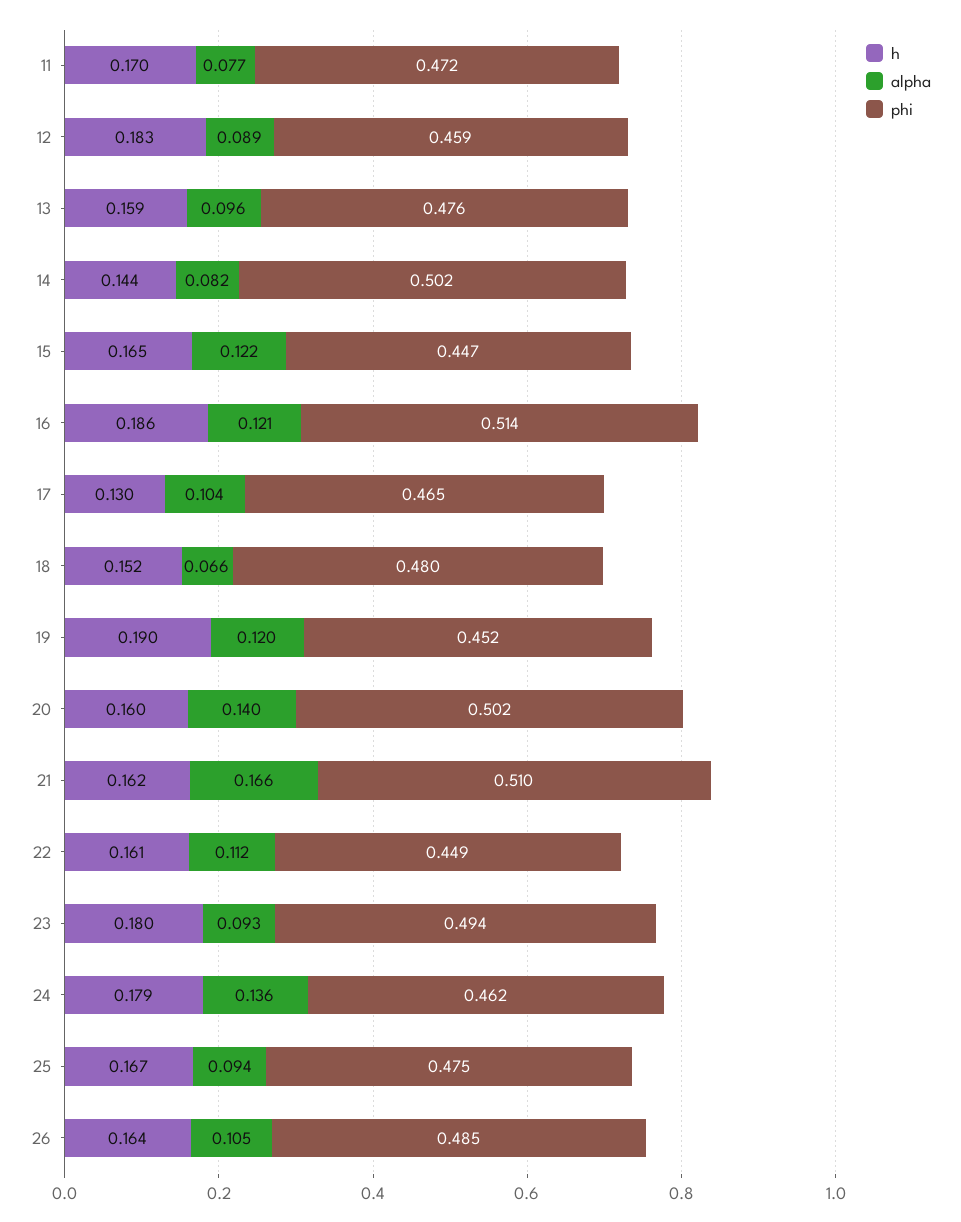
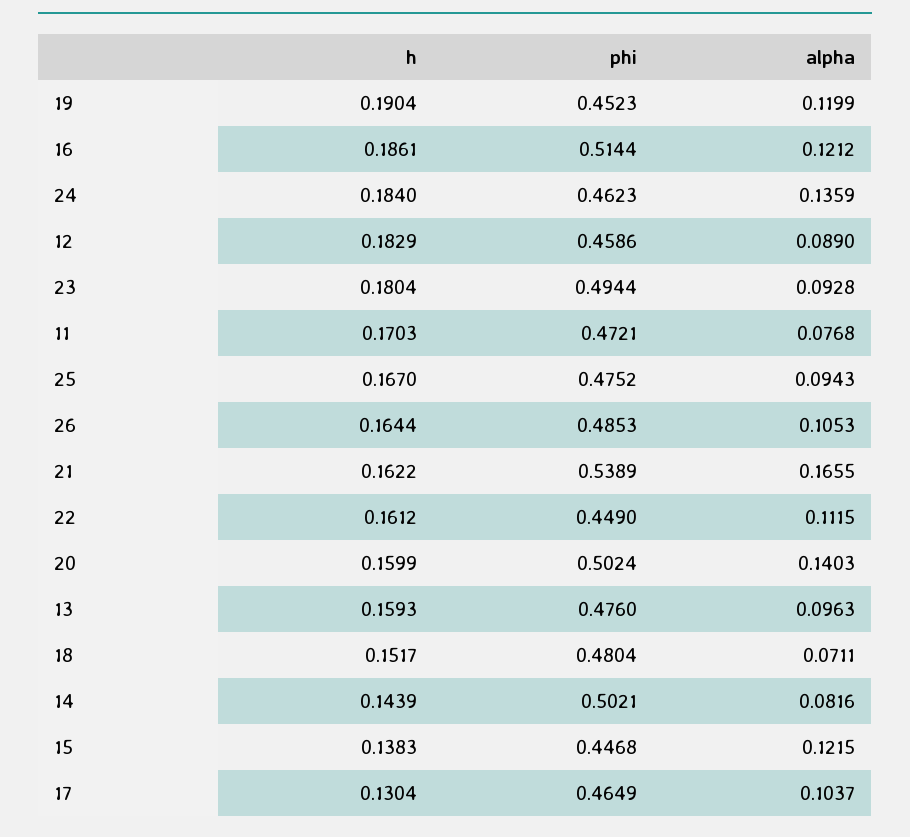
h, 15: 0.165 -> 0.1383
alpha, 18: 0.066 -> 0.0711
phi, 21: 0.51 -> 0.5389
h, 24: 0.179 -> 0.184

